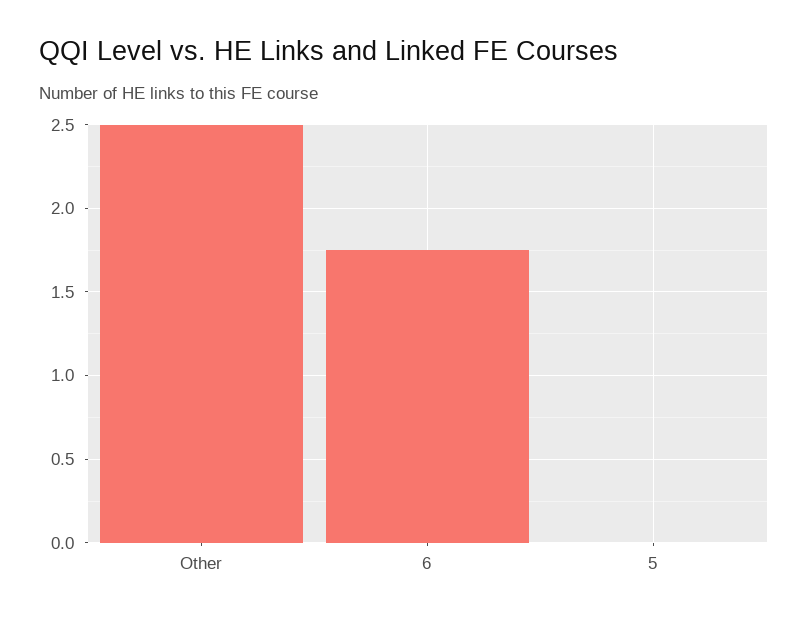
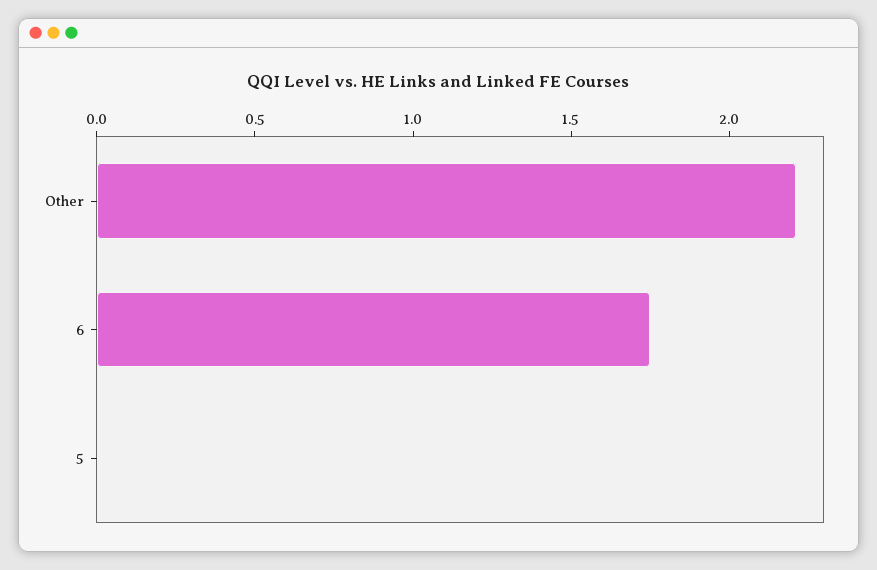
Other: 2.5 -> 2.2

